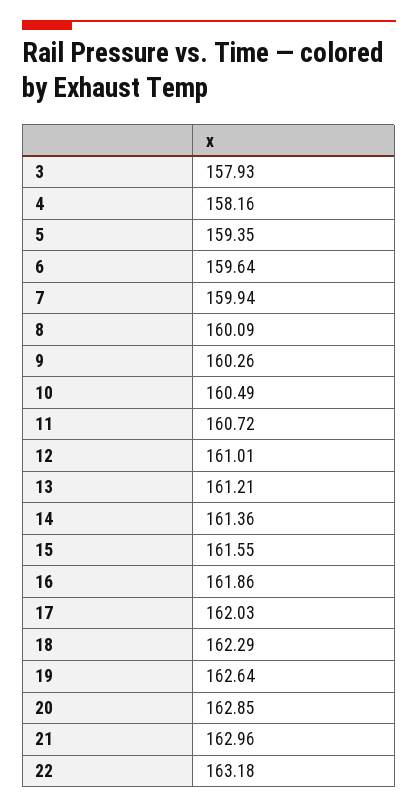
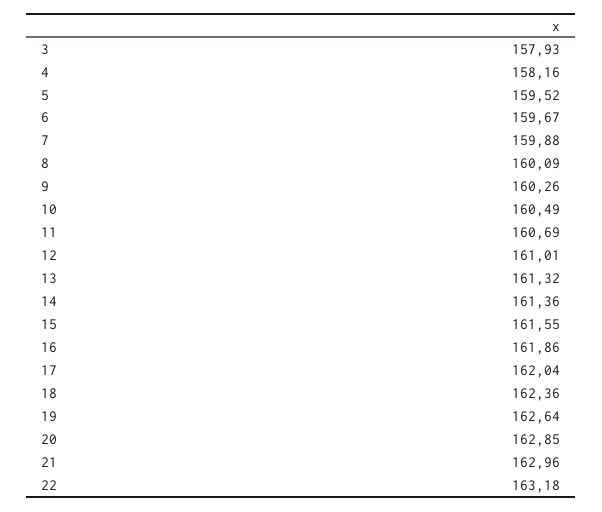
5: 159.35 -> 159.52
6: 159.64 -> 159.67
7: 159.94 -> 159.88
11: 160.72 -> 160.69
13: 161.21 -> 161.32
17: 162.03 -> 162.04
18: 162.29 -> 162.36

